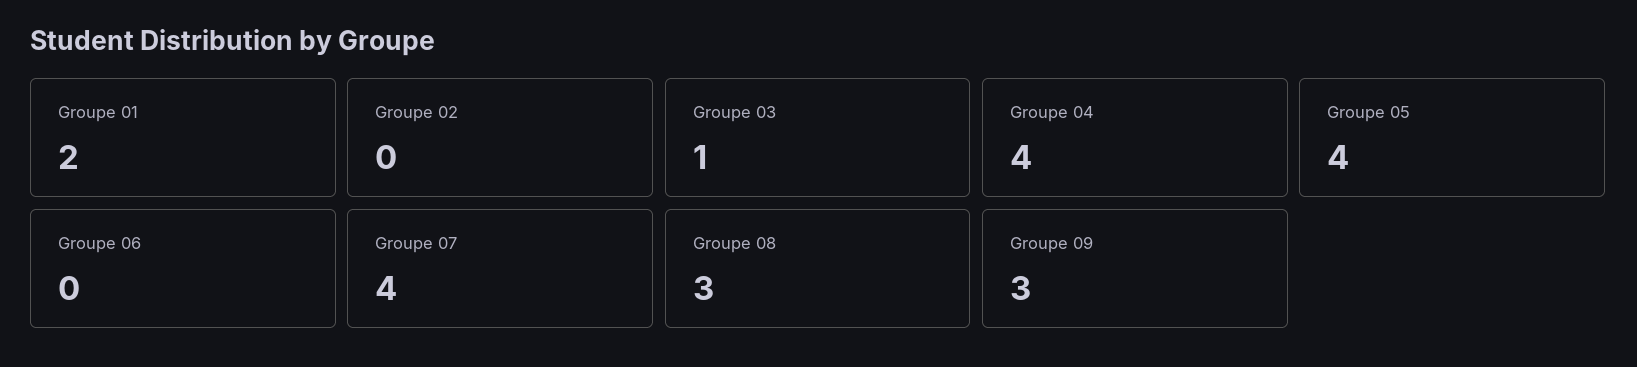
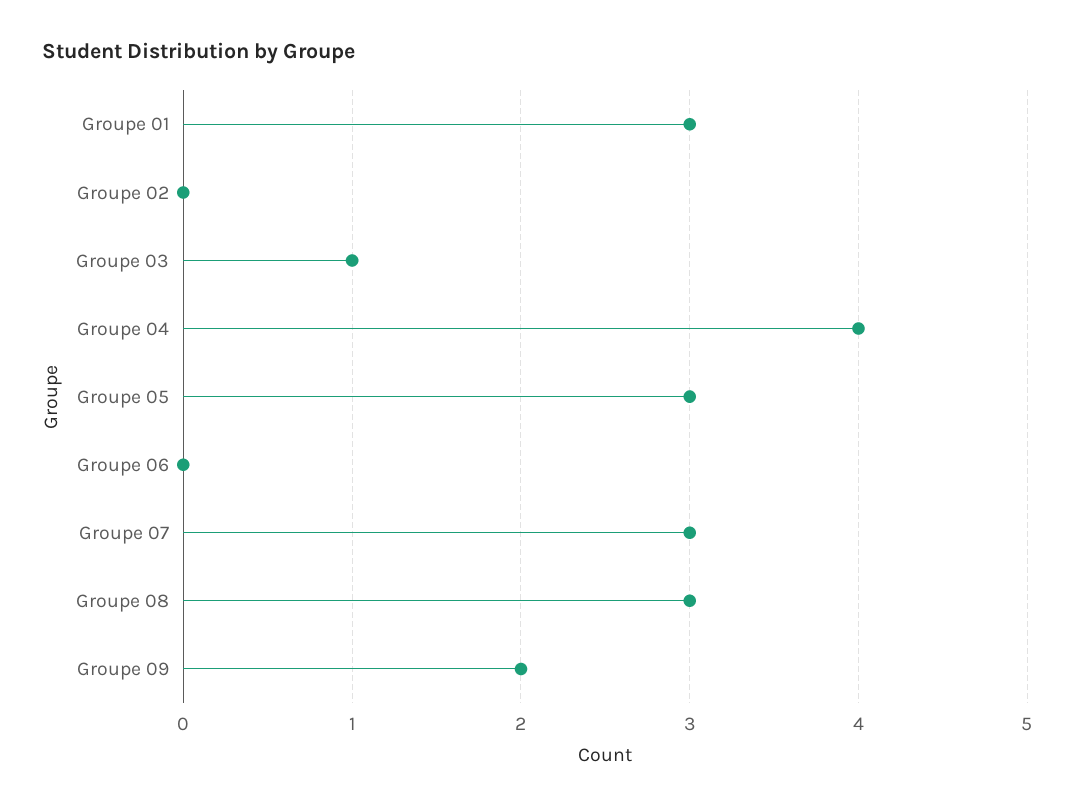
Groupe 01: 2 -> 3
Groupe 05: 4 -> 3
Groupe 07: 4 -> 3
Groupe 09: 3 -> 2

